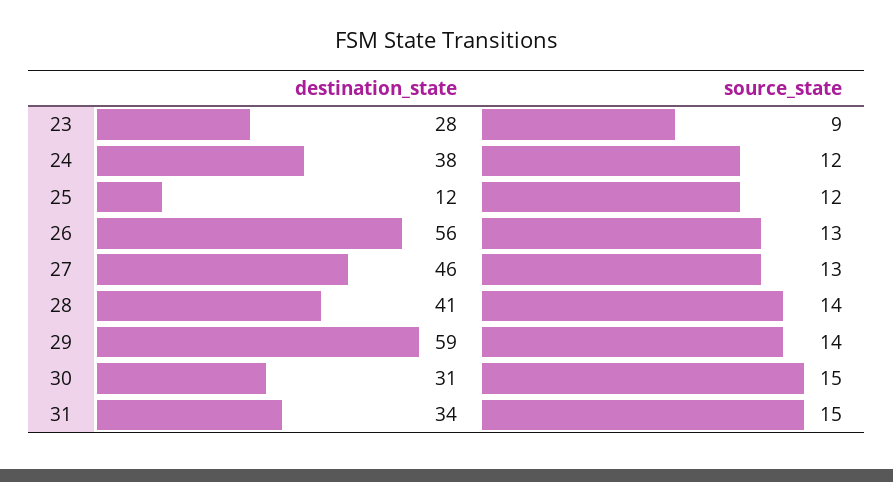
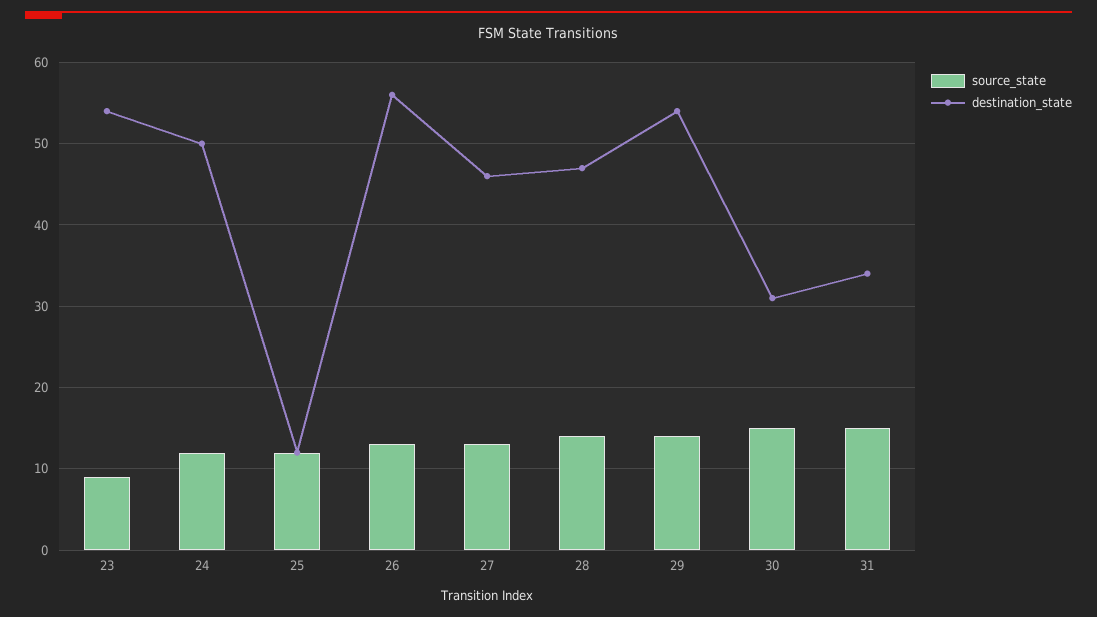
destination_state, 23: 28 -> 54
destination_state, 24: 38 -> 50
destination_state, 28: 41 -> 47
destination_state, 29: 59 -> 54

